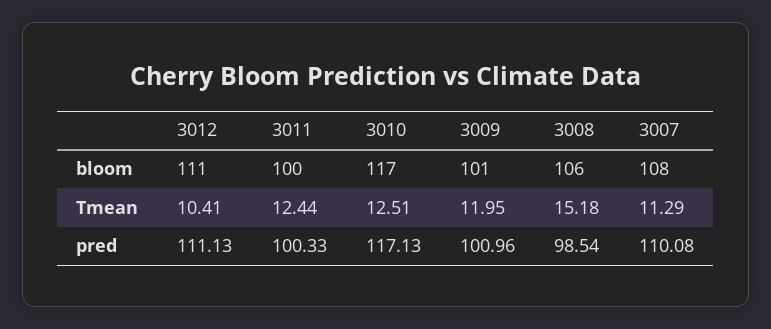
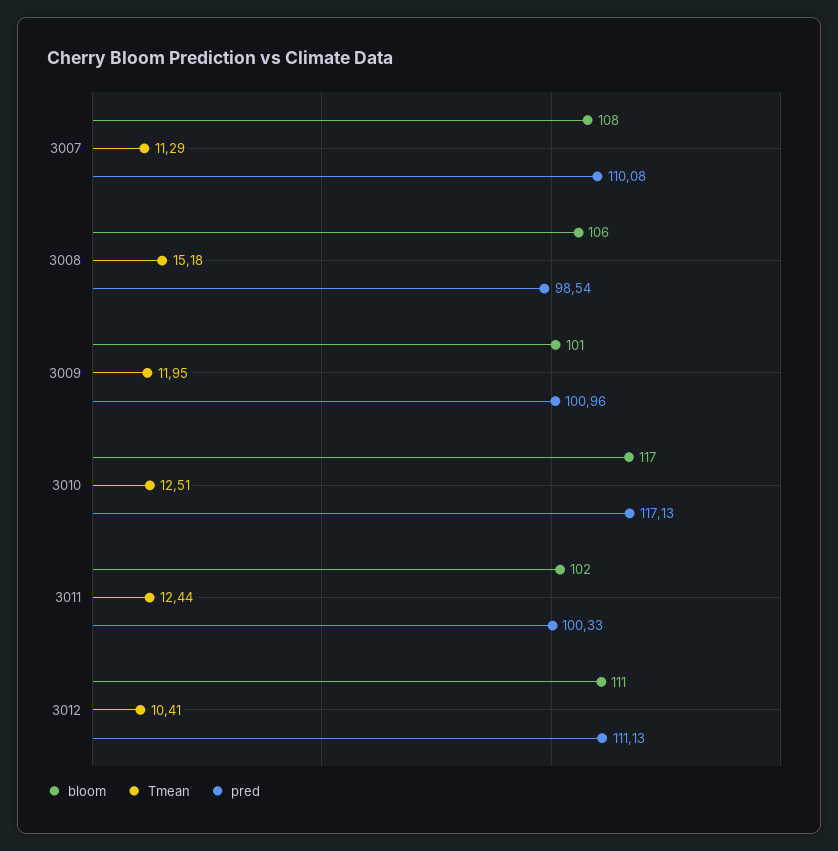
bloom, 3011: 100 -> 102

